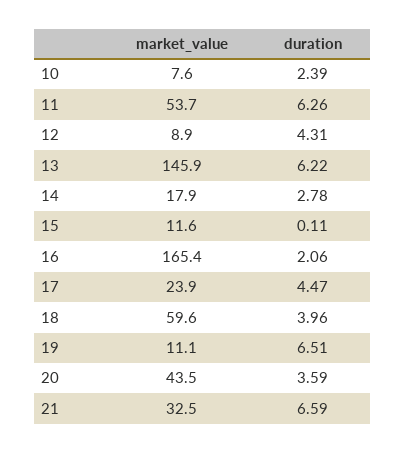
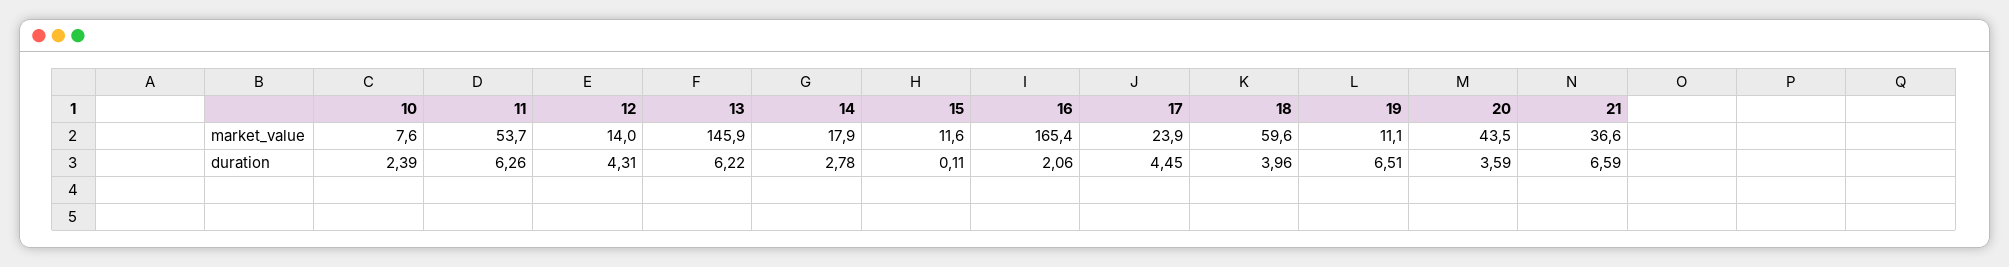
market_value, 12: 8.9 -> 14
duration, 17: 4.47 -> 4.45
market_value, 21: 32.5 -> 36.6

